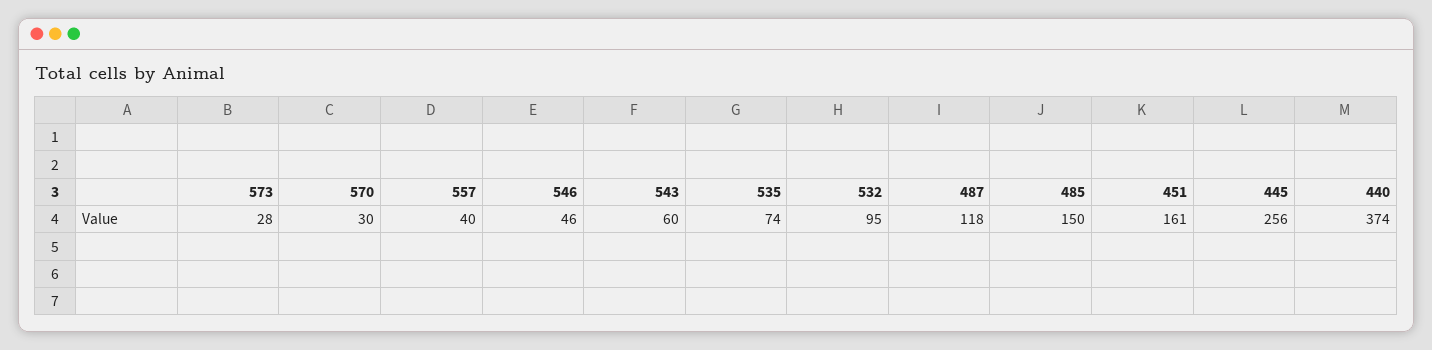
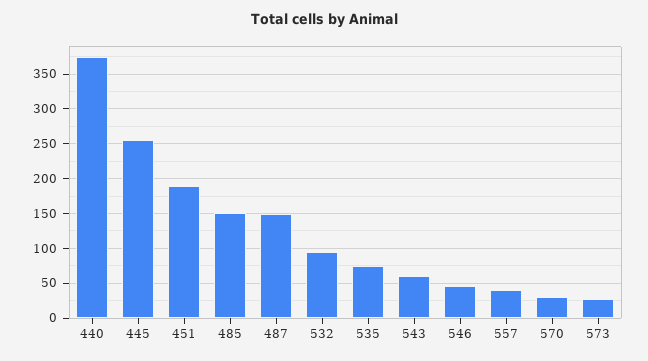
487: 118 -> 150
451: 161 -> 190

